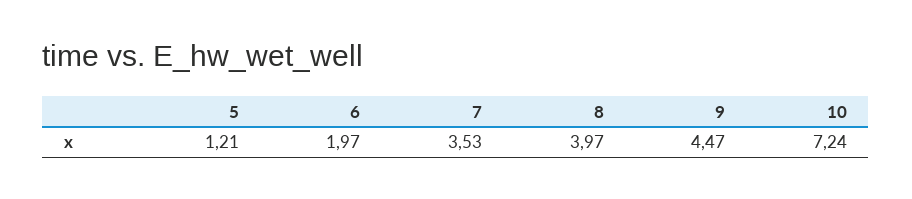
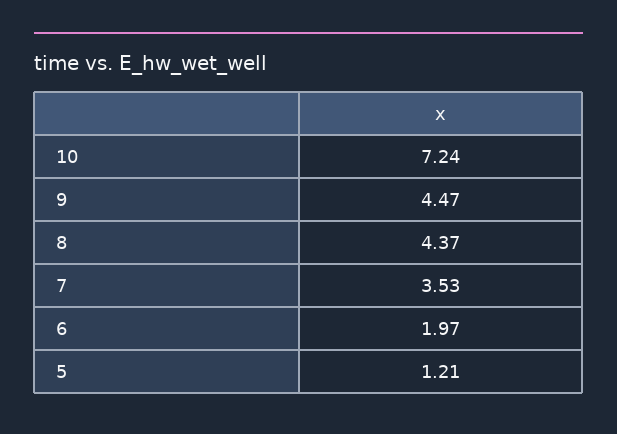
8: 3.97 -> 4.37

